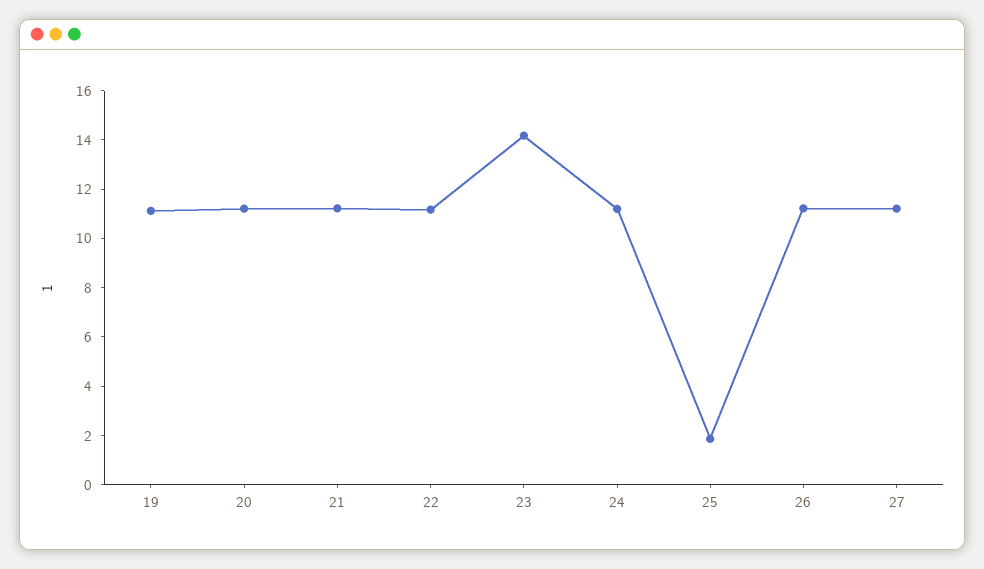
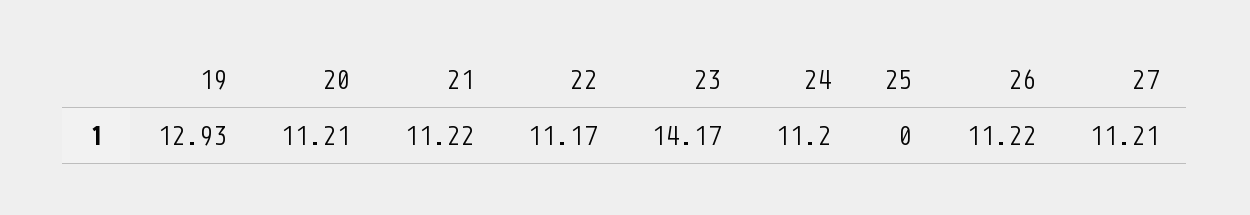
19: 11 -> 12.93
25: 2 -> 0

